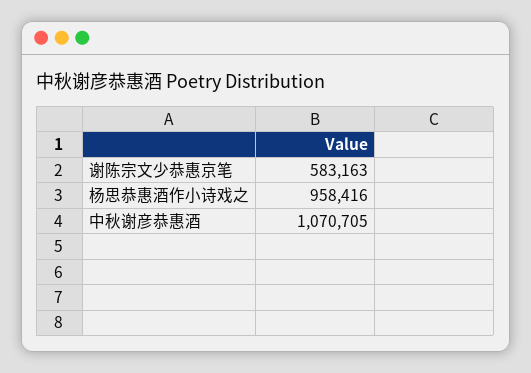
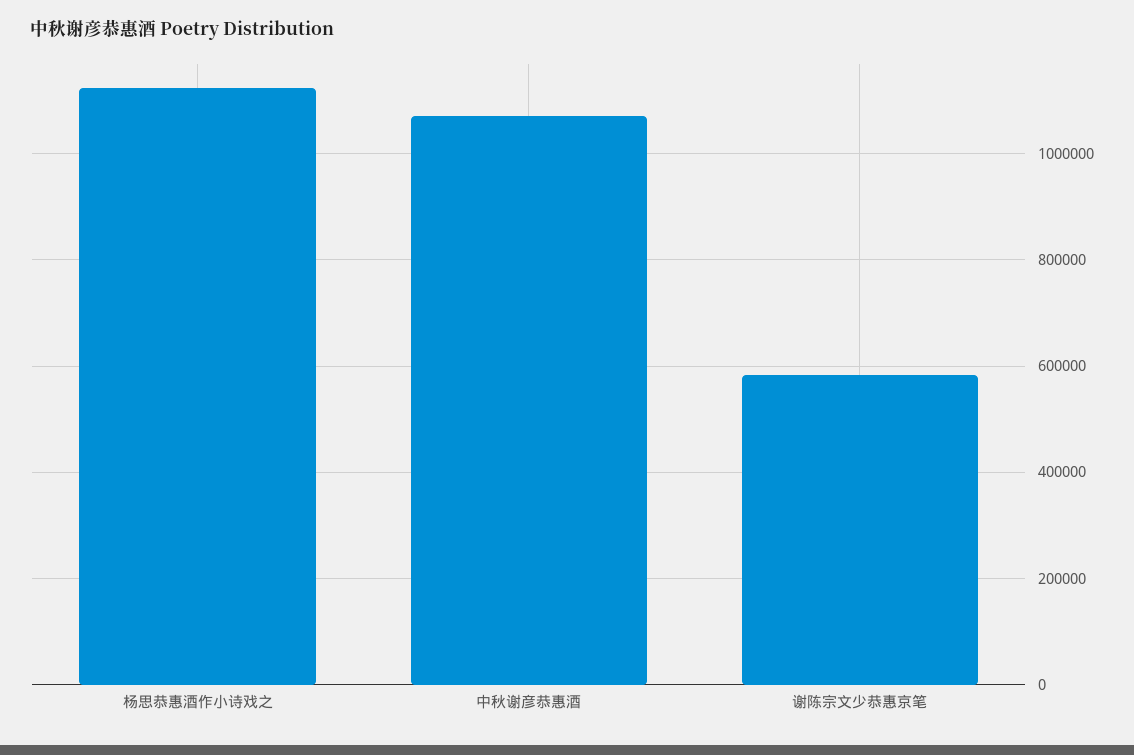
杨思恭惠酒作小诗戏之: 958416 -> 1120000

